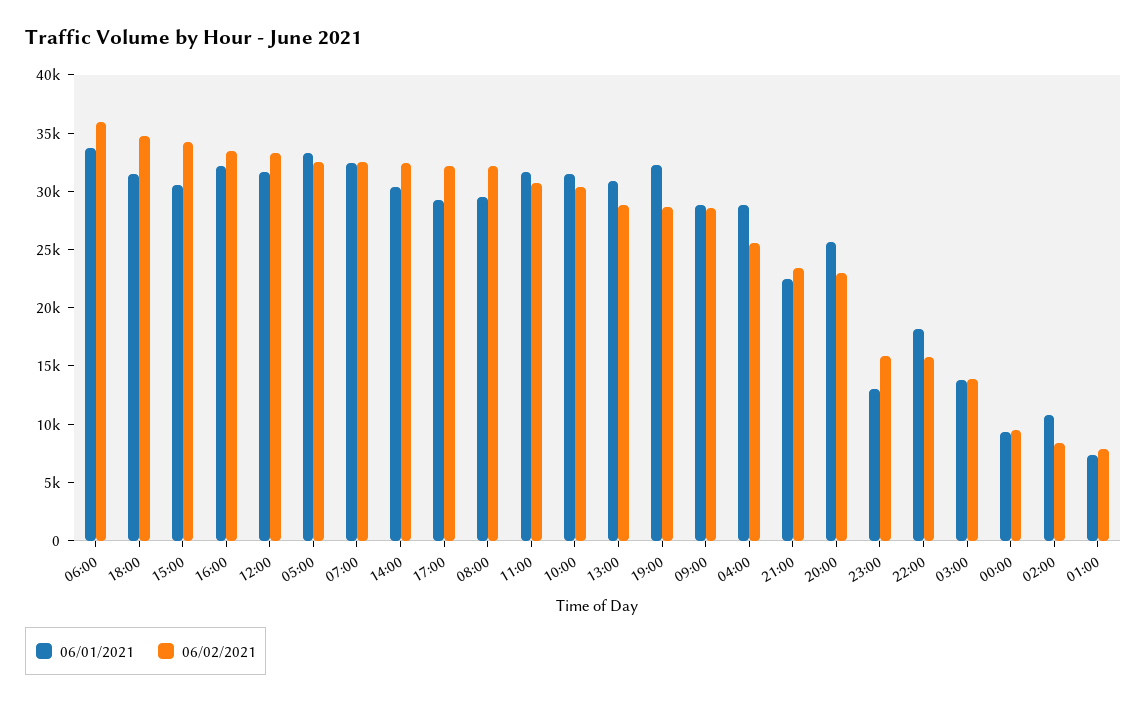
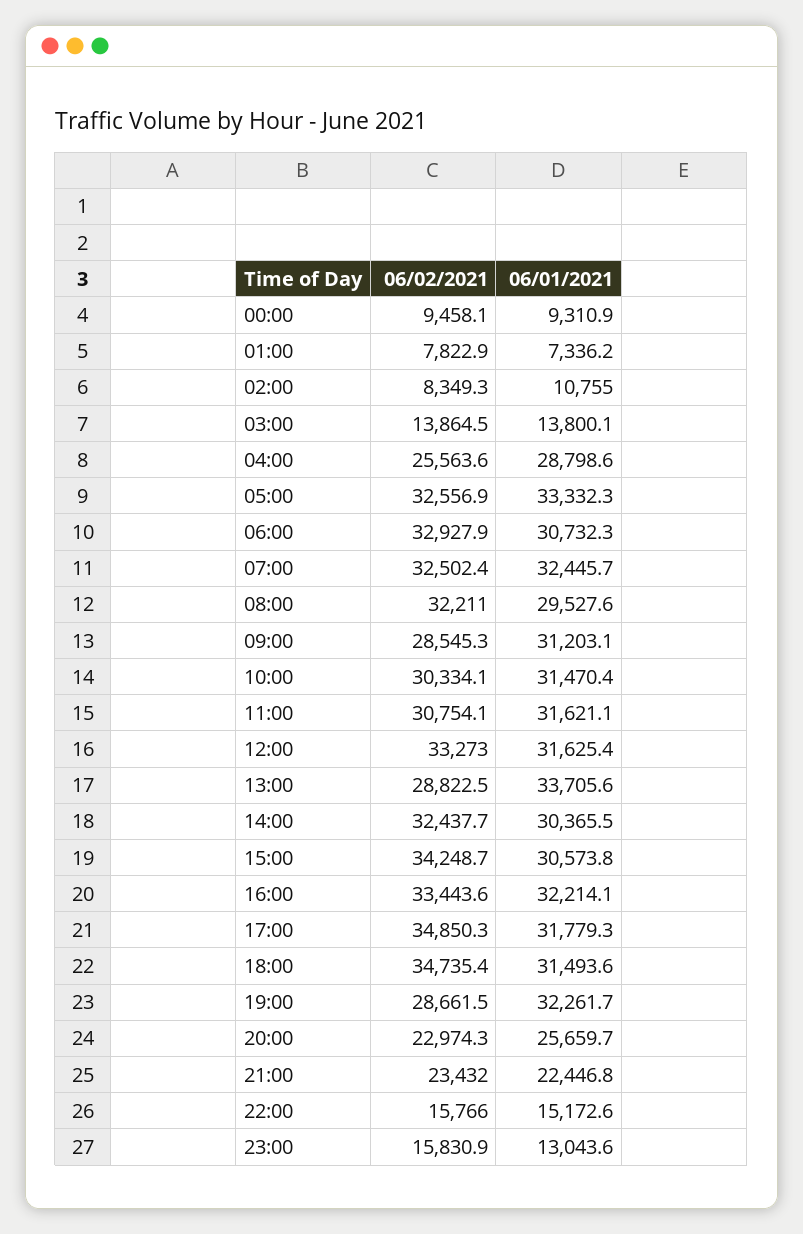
06/01/2021, 06:00: 34000 -> 30732.3
06/02/2021, 06:00: 36000 -> 32927.9
06/01/2021, 17:00: 29000 -> 31779.3
06/02/2021, 17:00: 32000 -> 34850.3
06/01/2021, 13:00: 31000 -> 33705.6
06/01/2021, 09:00: 29000 -> 31203.1
06/01/2021, 22:00: 18000 -> 15172.6

